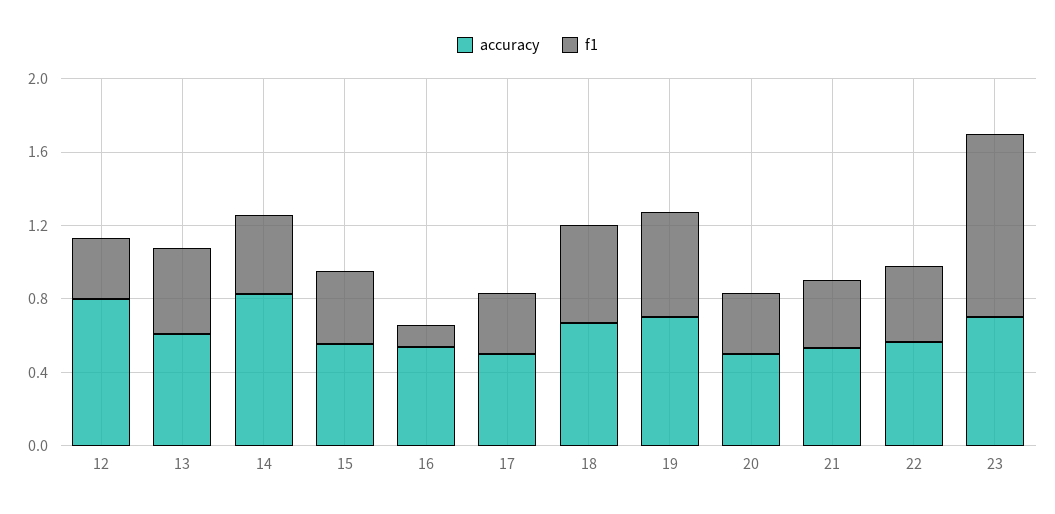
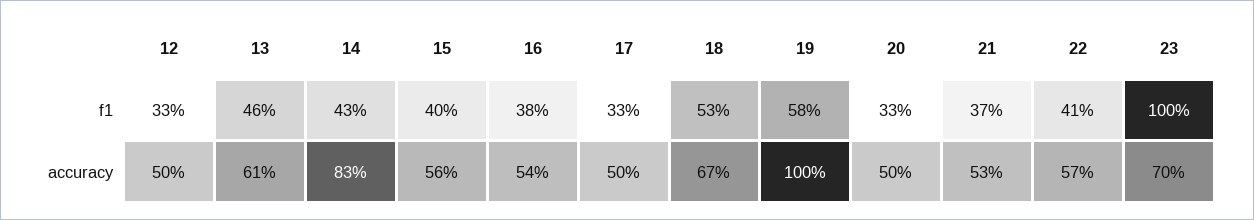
accuracy, 12: 0.8 -> 0.5
f1, 16: 0.1 -> 0.38
accuracy, 19: 0.7 -> 1

